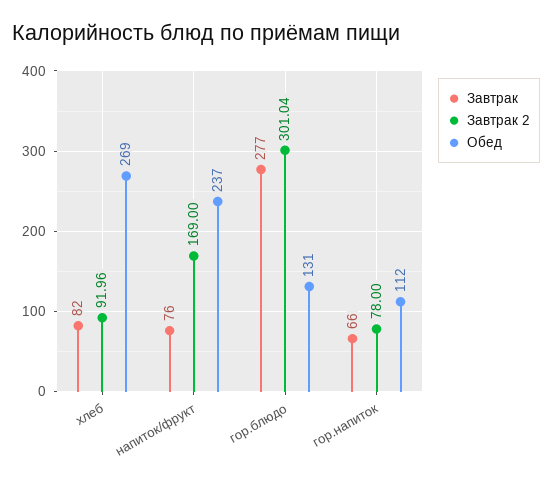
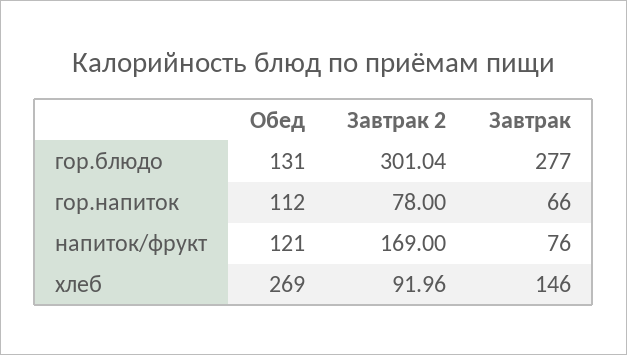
Завтрак, хлеб: 82 -> 146
Обед, напиток/фрукт: 237 -> 121

